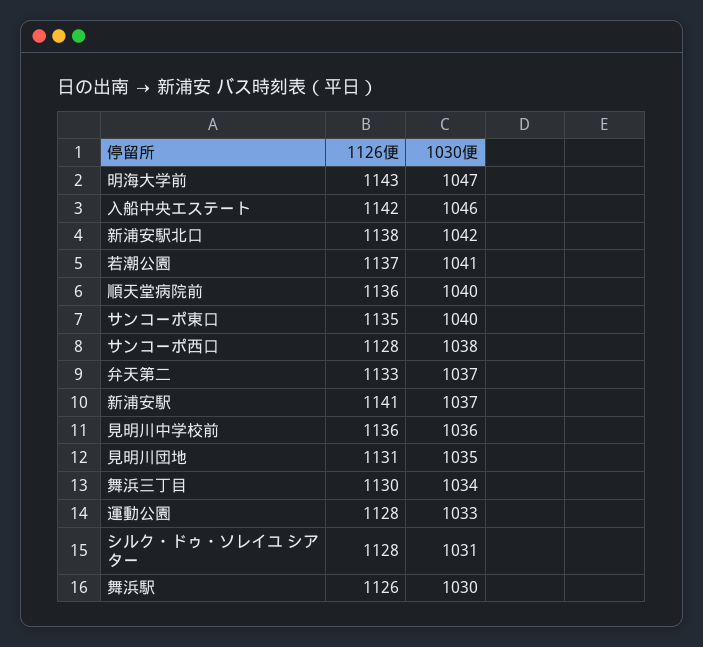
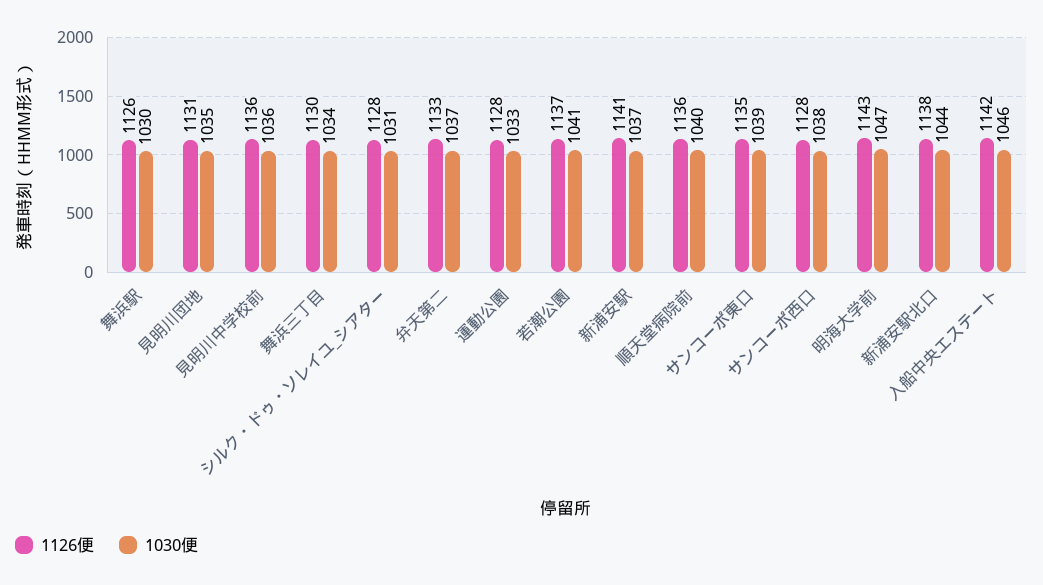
1030便, 新浦安駅北口: 1042 -> 1044
1030便, サンコーポ東口: 1040 -> 1039

